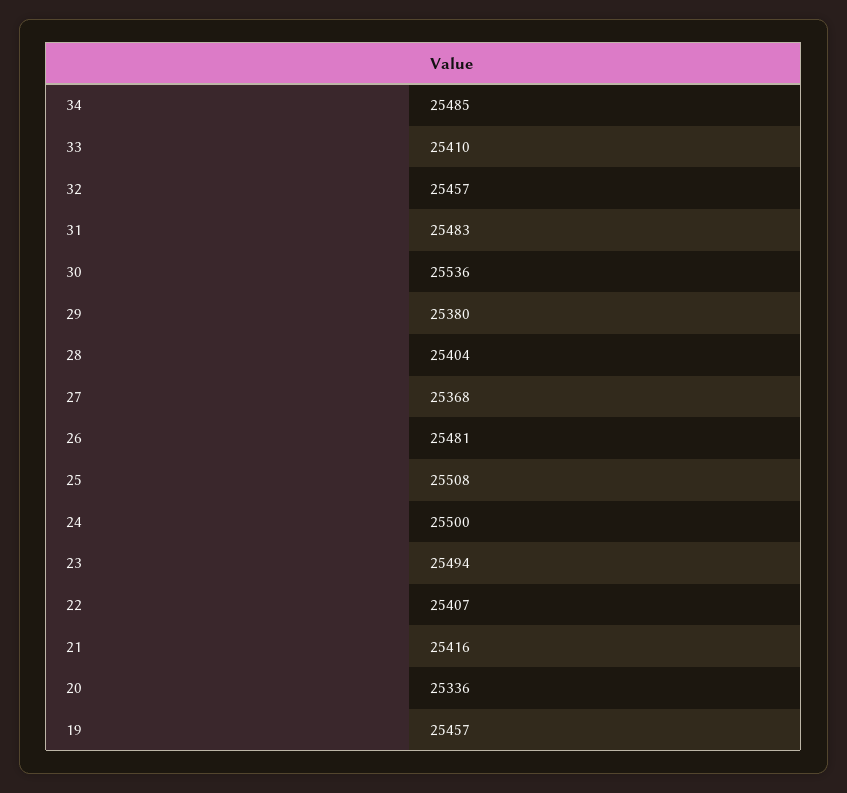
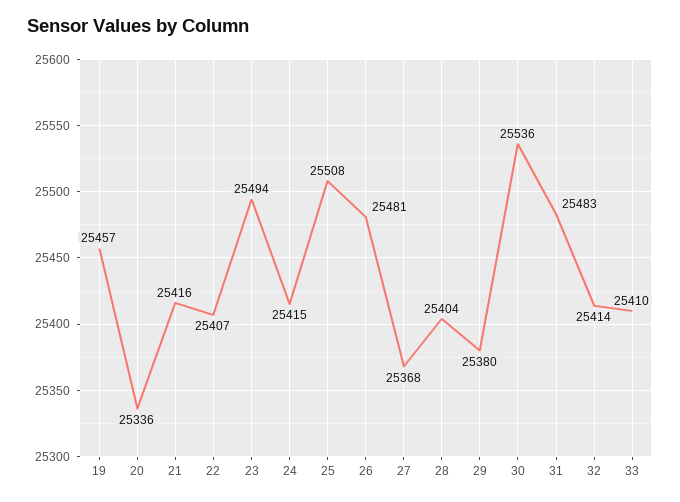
34: 25485 -> none
32: 25457 -> 25414
24: 25500 -> 25415

